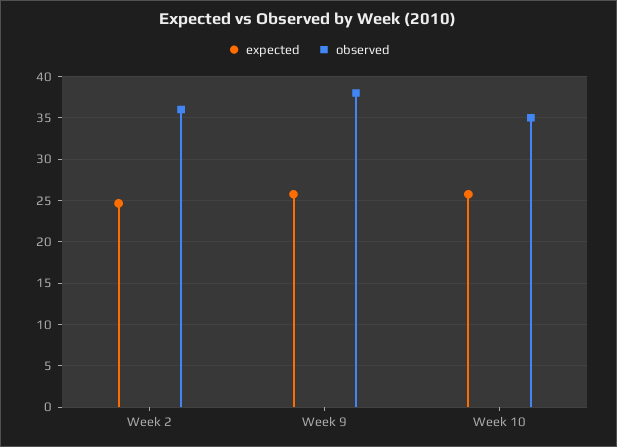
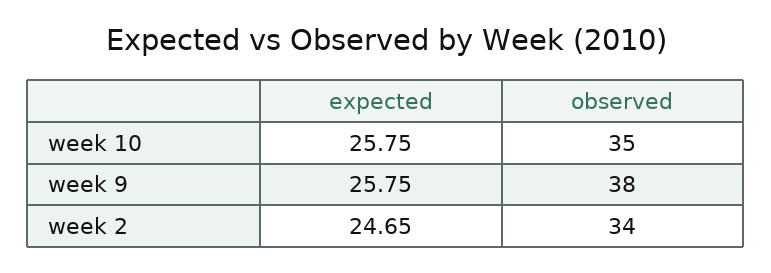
observed, Week 2: 36 -> 34

